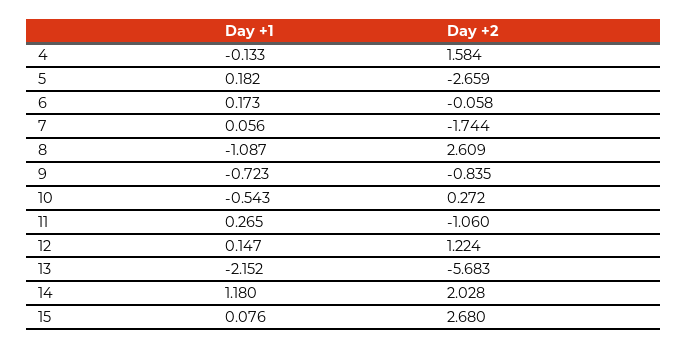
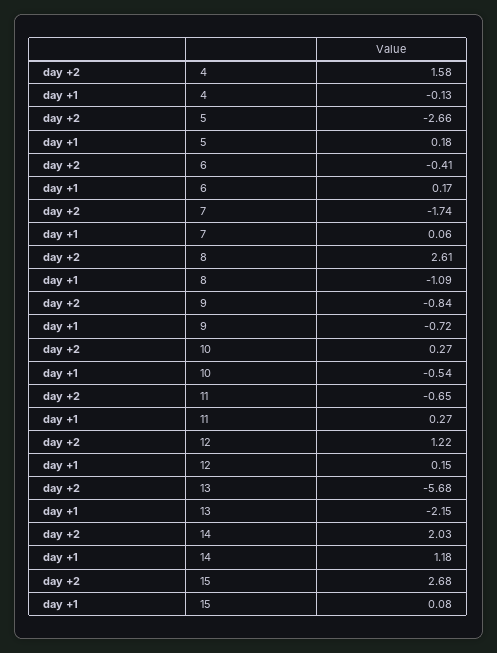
Day +2, 6: -0.058 -> -0.41
Day +2, 11: -1.06 -> -0.65

